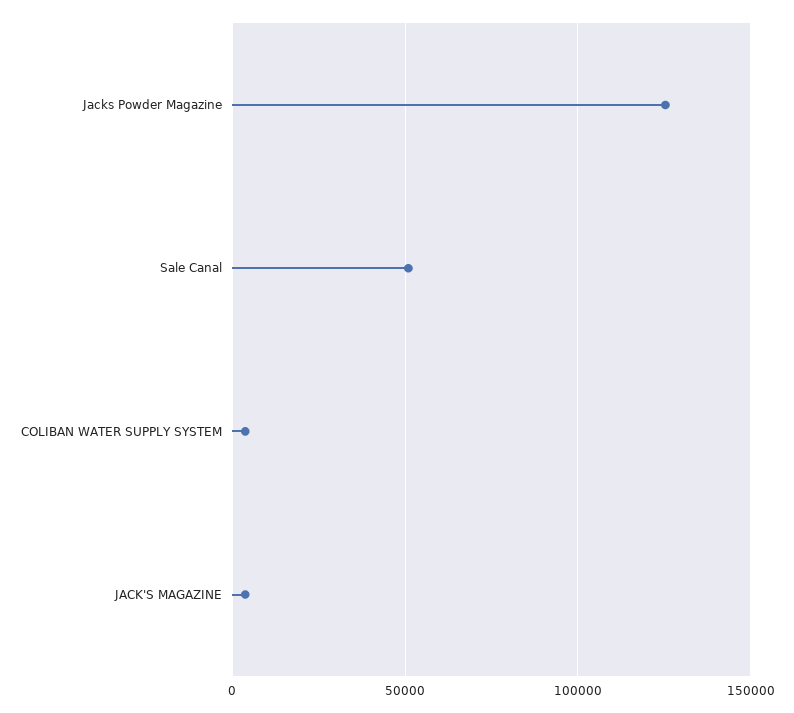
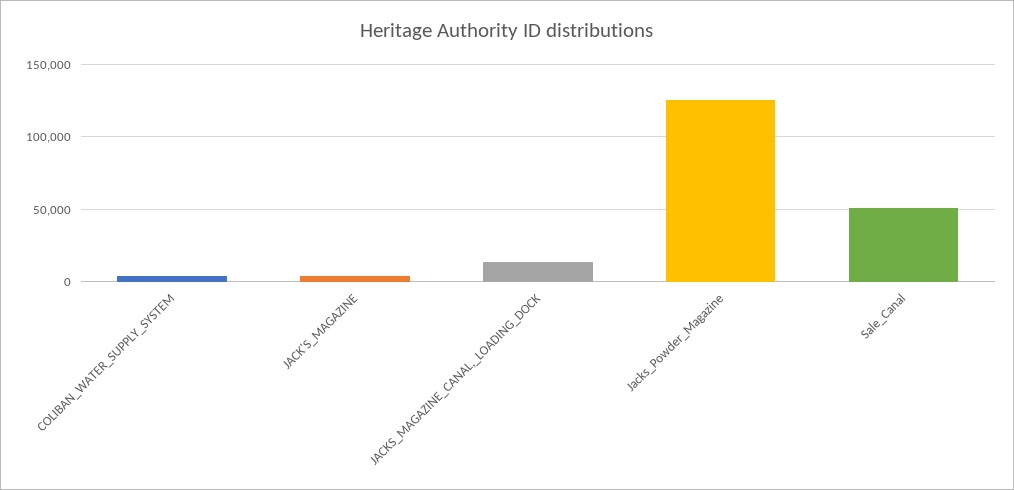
JACKS_MAGAZINE_CANAL,_LOADING_DOCK: none -> 15000

